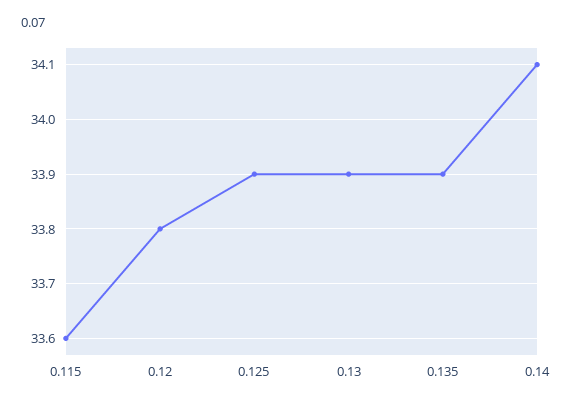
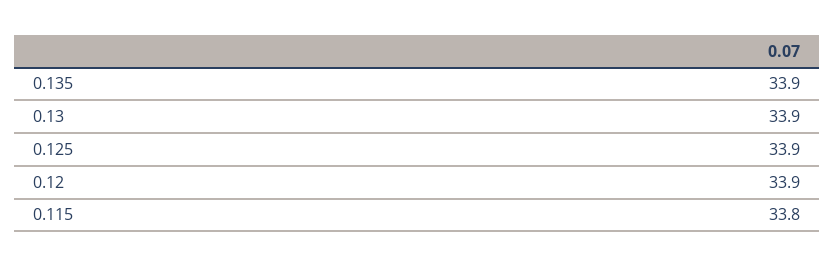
0.115: 33.6 -> 33.8
0.12: 33.8 -> 33.9
0.14: 34.1 -> none

